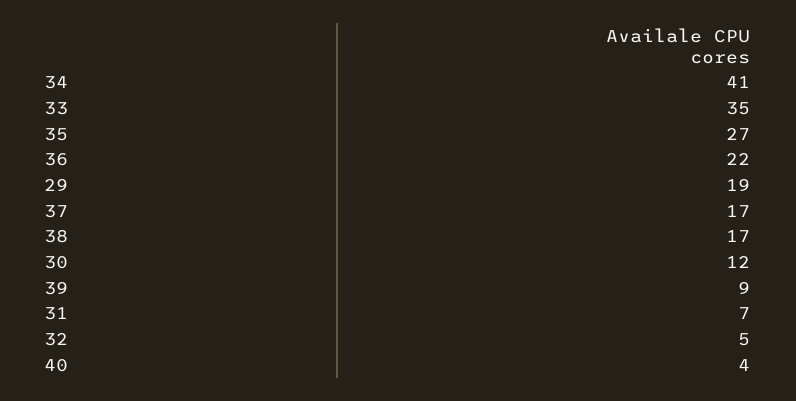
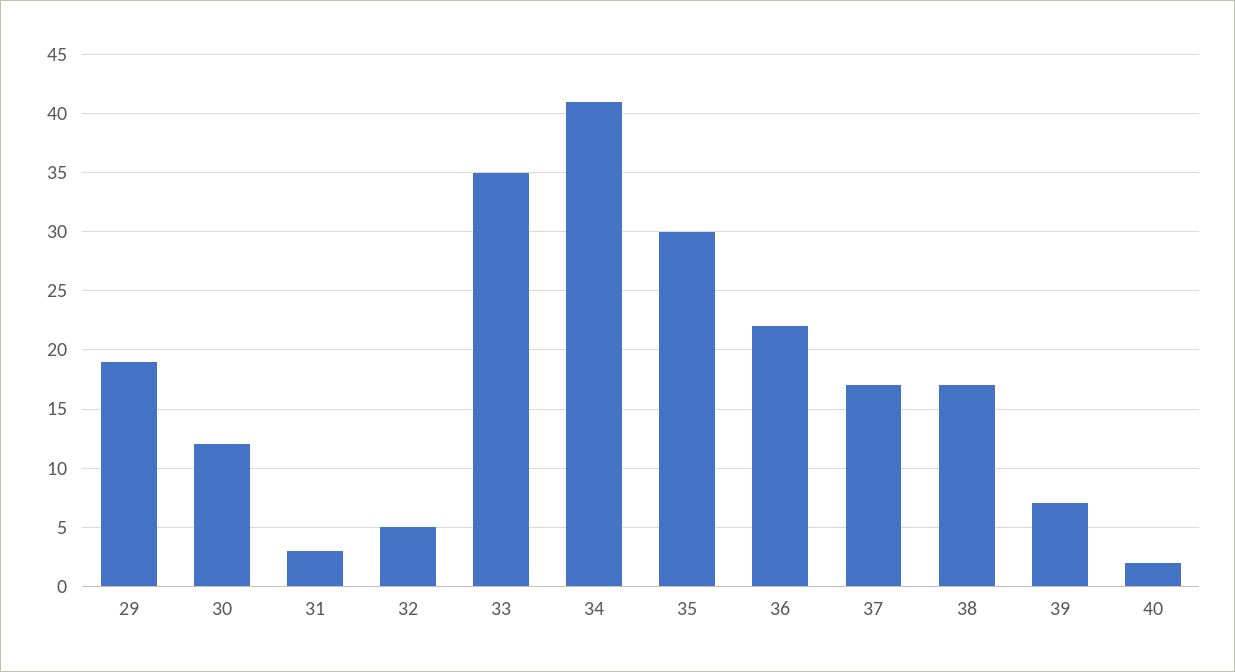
35: 27 -> 30
39: 9 -> 7
31: 7 -> 3
40: 4 -> 2

